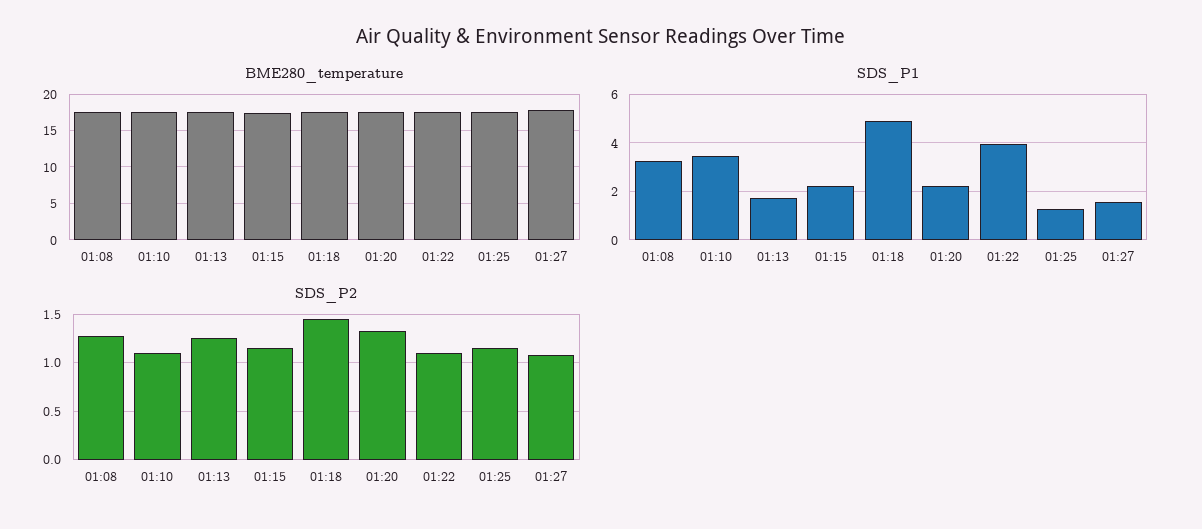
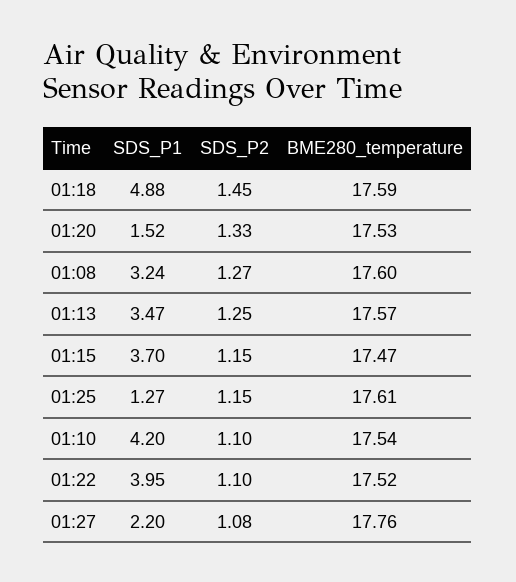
SDS_P1, 01:10: 3.5 -> 4.2
SDS_P1, 01:13: 1.75 -> 3.47
SDS_P1, 01:15: 2.25 -> 3.7
SDS_P1, 01:20: 2.25 -> 1.52
SDS_P1, 01:27: 1.5 -> 2.2

